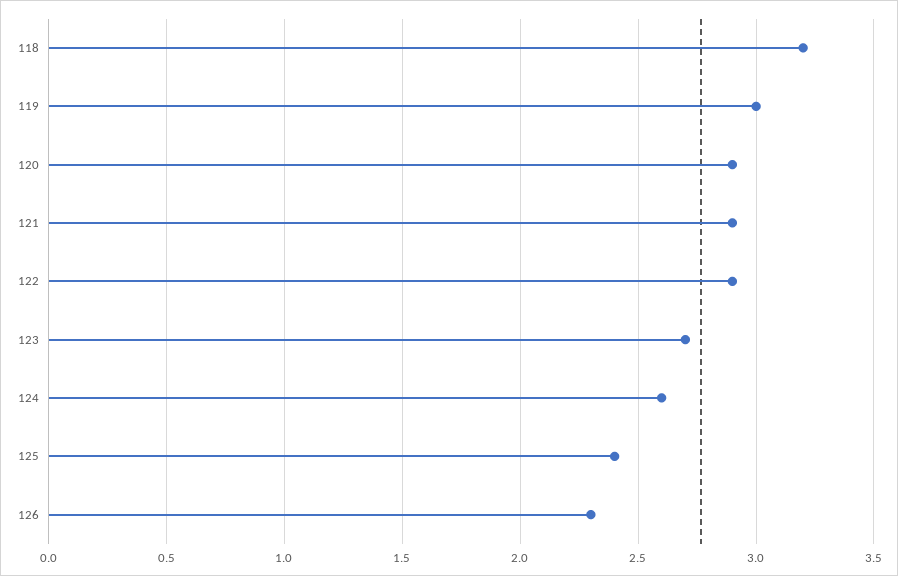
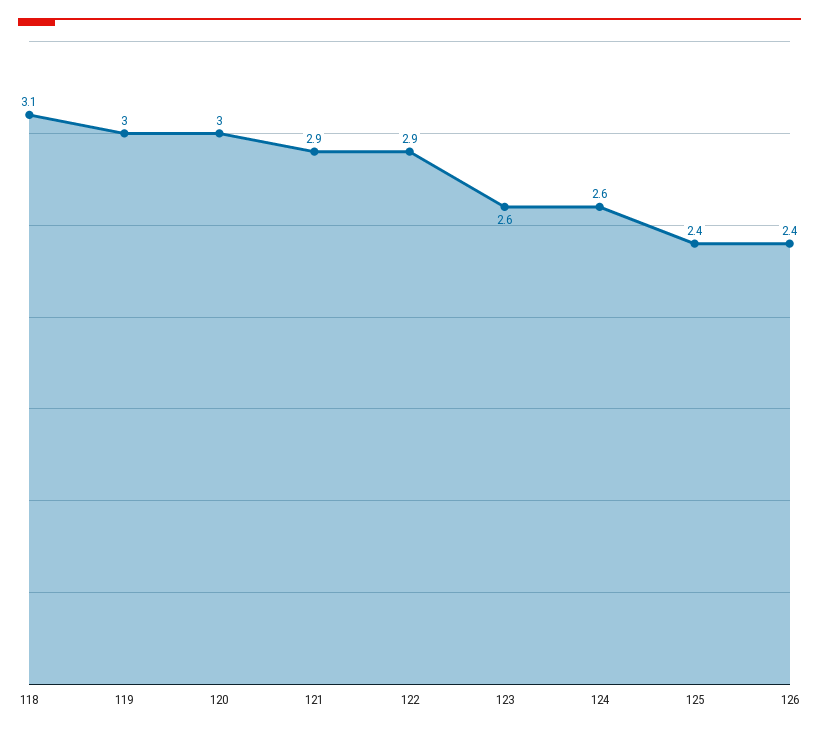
118: 3.2 -> 3.1
120: 2.9 -> 3
123: 2.7 -> 2.6
126: 2.3 -> 2.4

